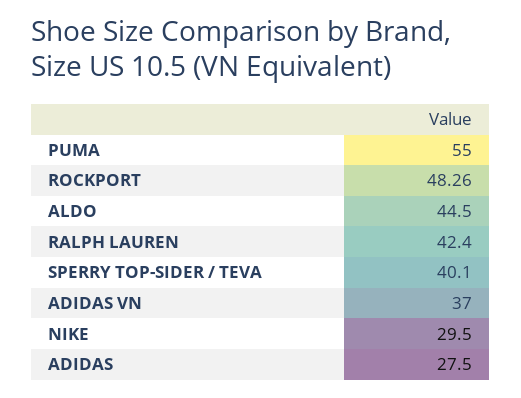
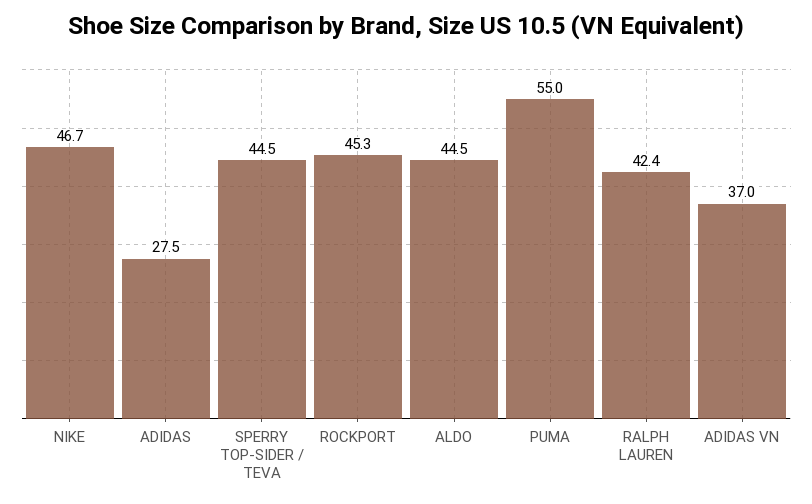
ROCKPORT: 48.26 -> 45.3
SPERRY TOP-SIDER / TEVA: 40.1 -> 44.5
NIKE: 29.5 -> 46.7

